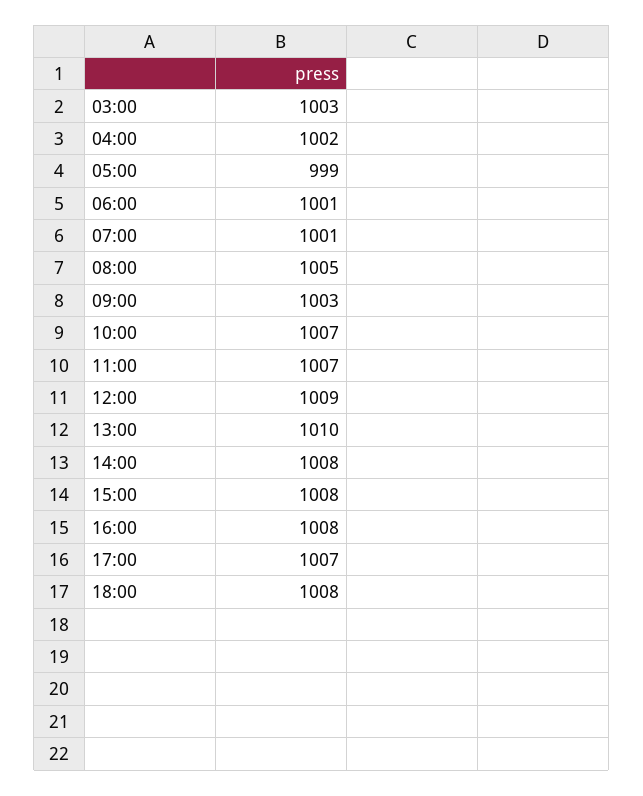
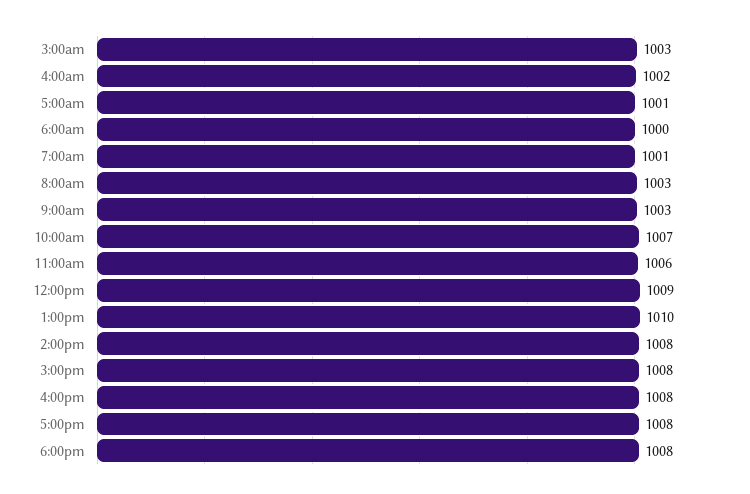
05:00: 999 -> 1001
06:00: 1001 -> 1000
08:00: 1005 -> 1003
11:00: 1007 -> 1006
17:00: 1007 -> 1008

